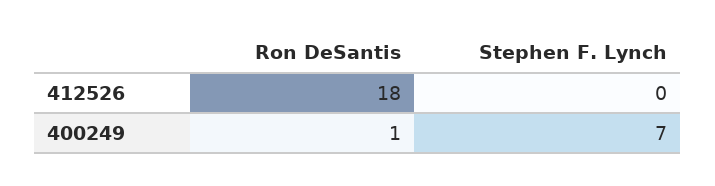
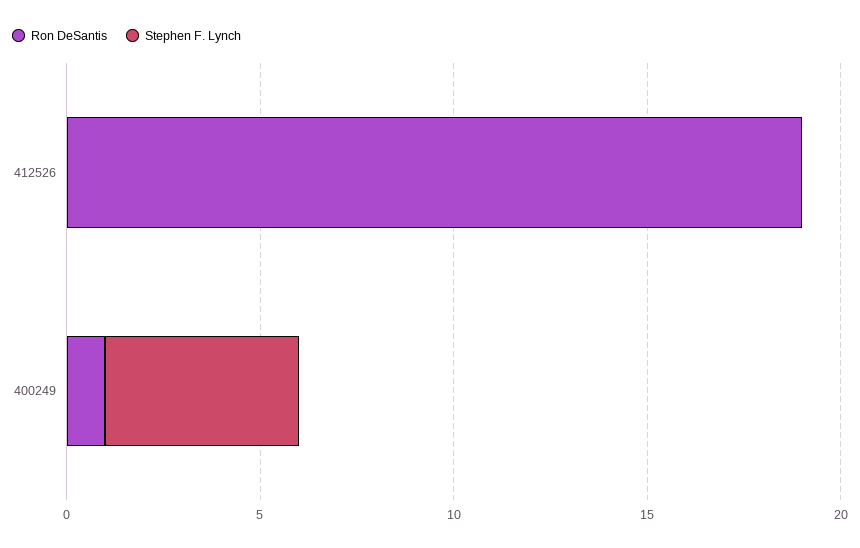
Ron DeSantis, 412526: 18 -> 19
Stephen F. Lynch, 400249: 7 -> 5

